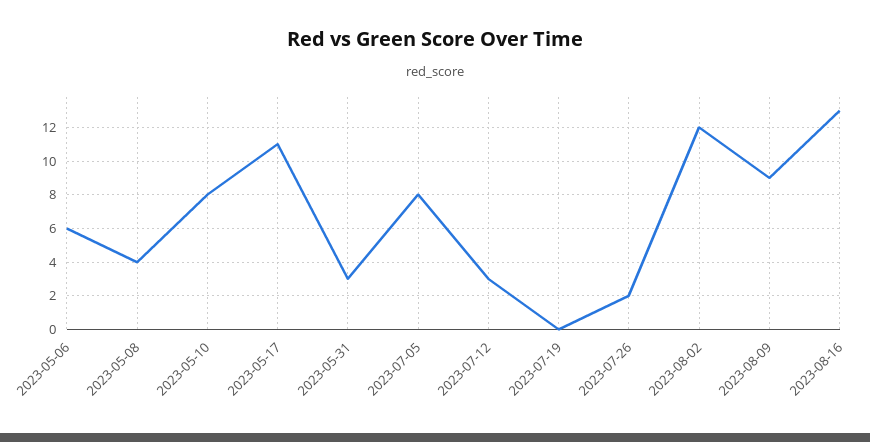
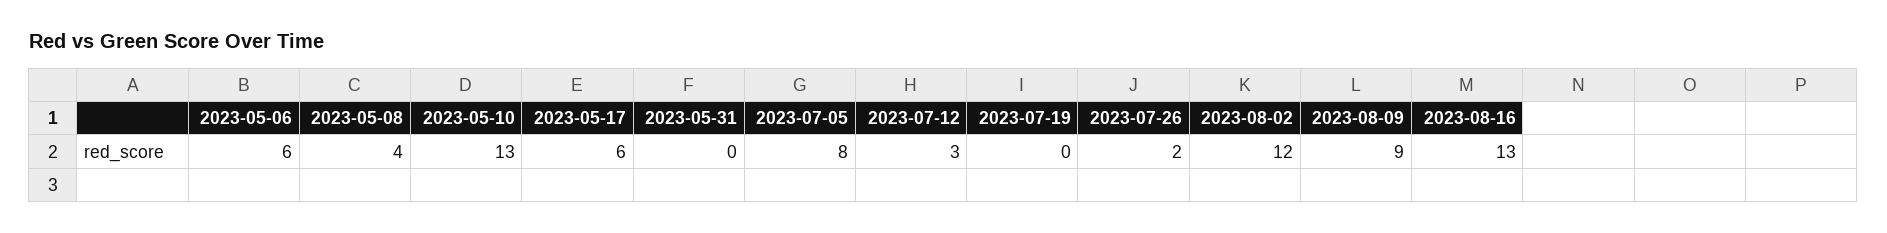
2023-05-10: 8 -> 13
2023-05-17: 11 -> 6
2023-05-31: 3 -> 0

